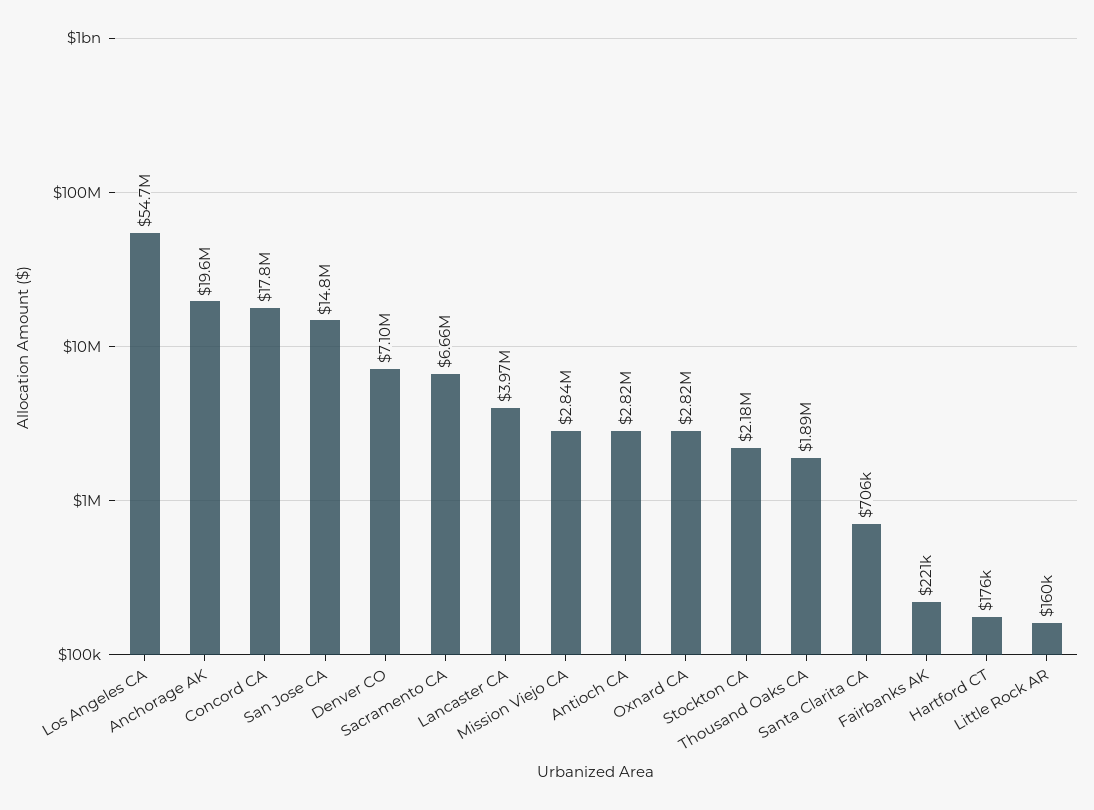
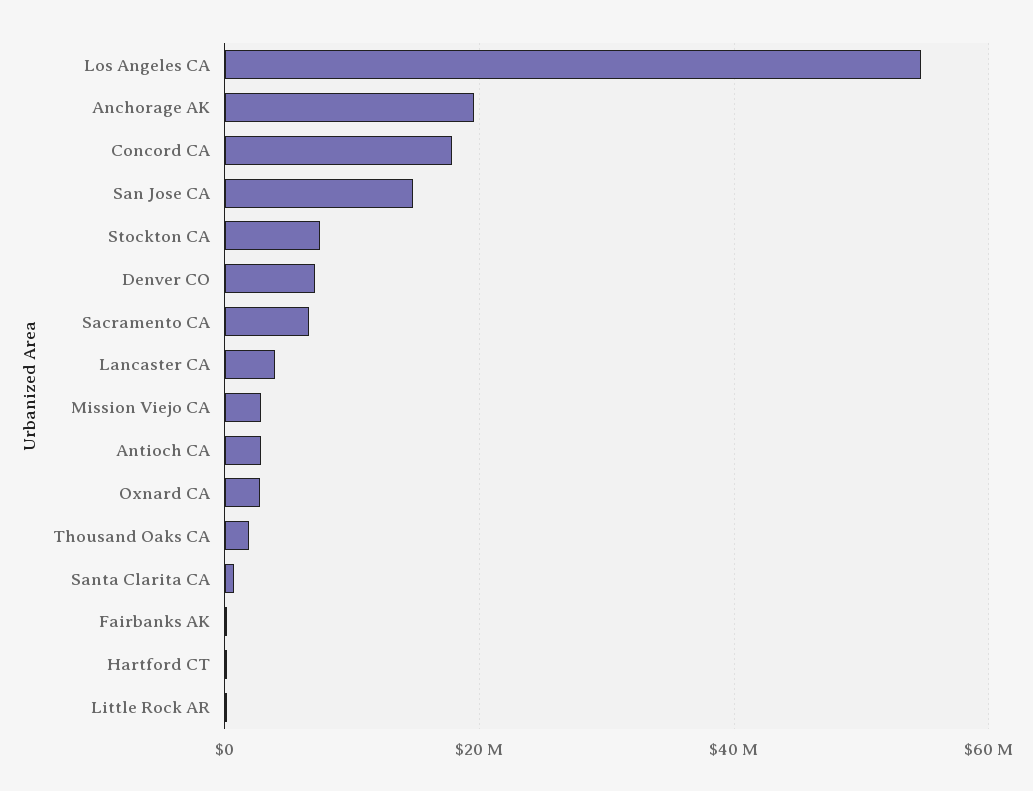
Stockton CA: 2180000 -> 8000000

